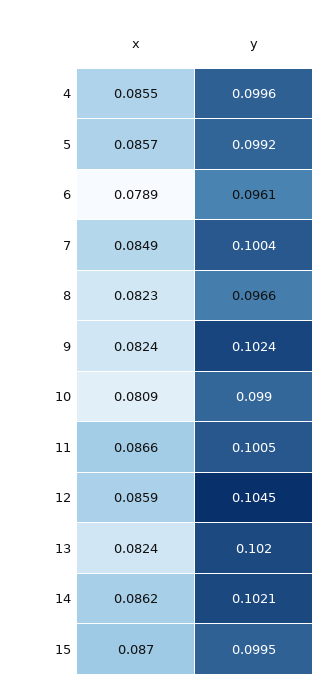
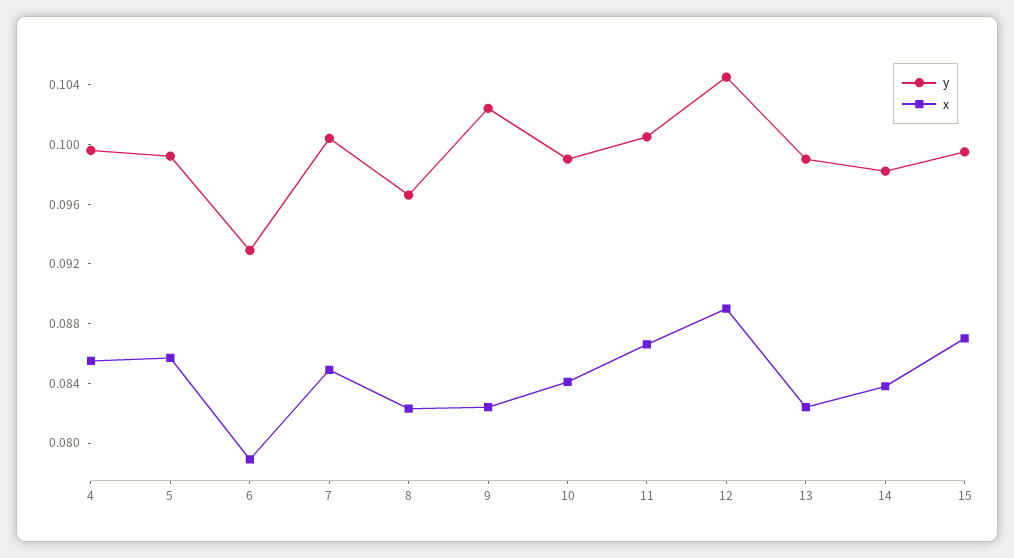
y, 6: 0.0961 -> 0.093
x, 10: 0.0809 -> 0.084
x, 12: 0.0859 -> 0.089
y, 13: 0.102 -> 0.099
x, 14: 0.0862 -> 0.084
y, 14: 0.1021 -> 0.098

